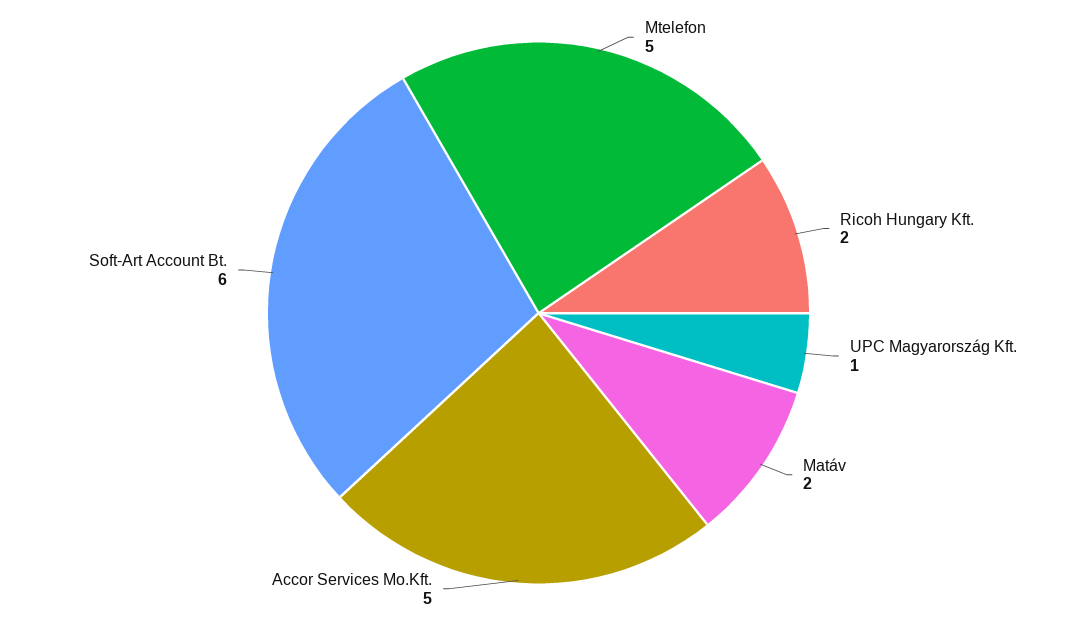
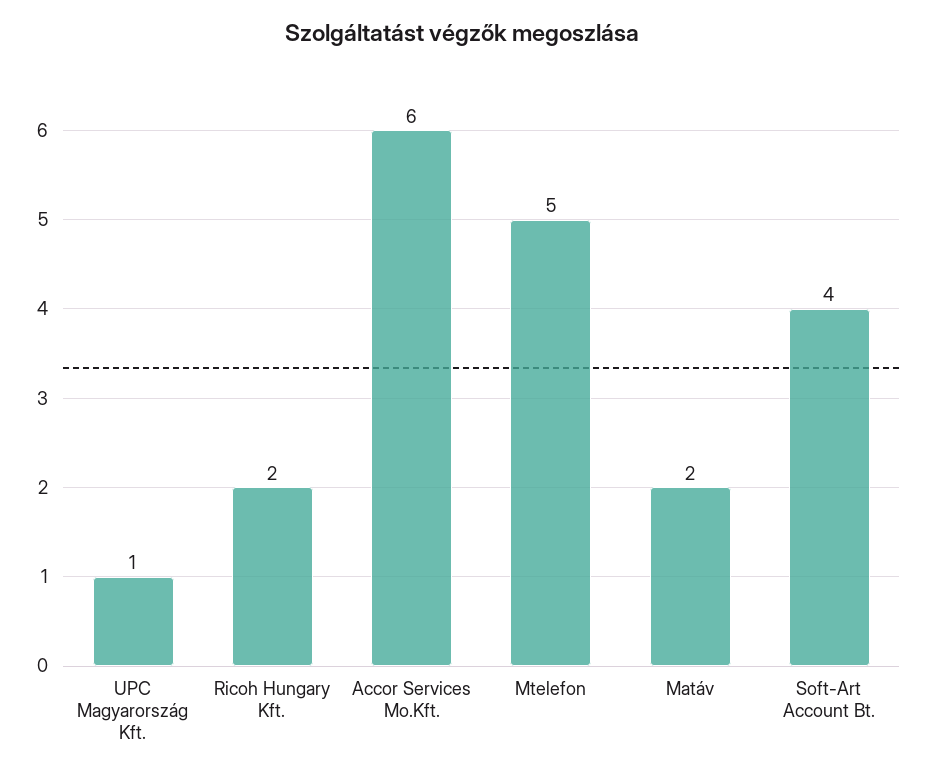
Accor Services Mo.Kft.: 5 -> 6
Soft-Art Account Bt.: 6 -> 4

